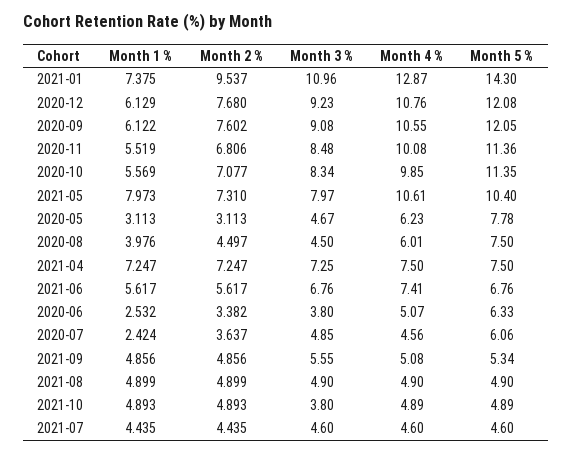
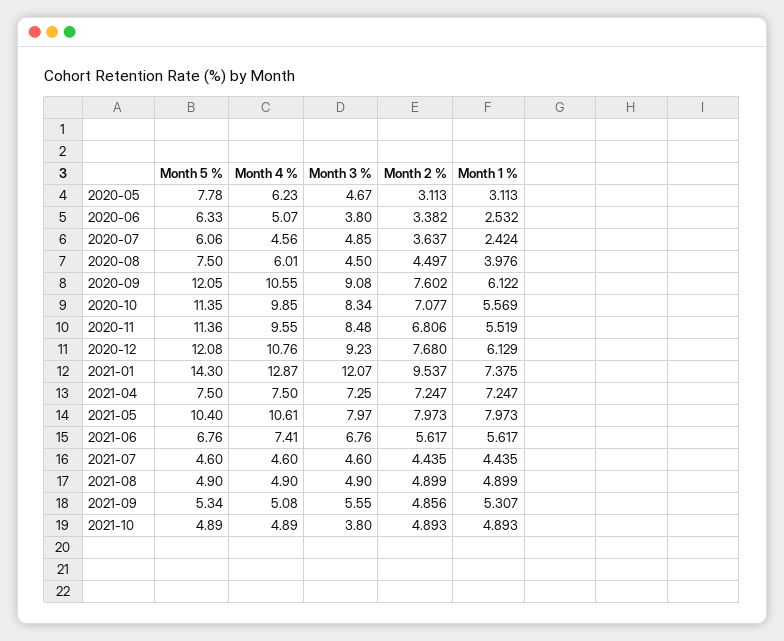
Month 3 %, 2021-01: 10.96 -> 12.07
Month 4 %, 2020-11: 10.08 -> 9.55
Month 2 %, 2021-05: 7.31 -> 7.973
Month 1 %, 2021-09: 4.856 -> 5.307

